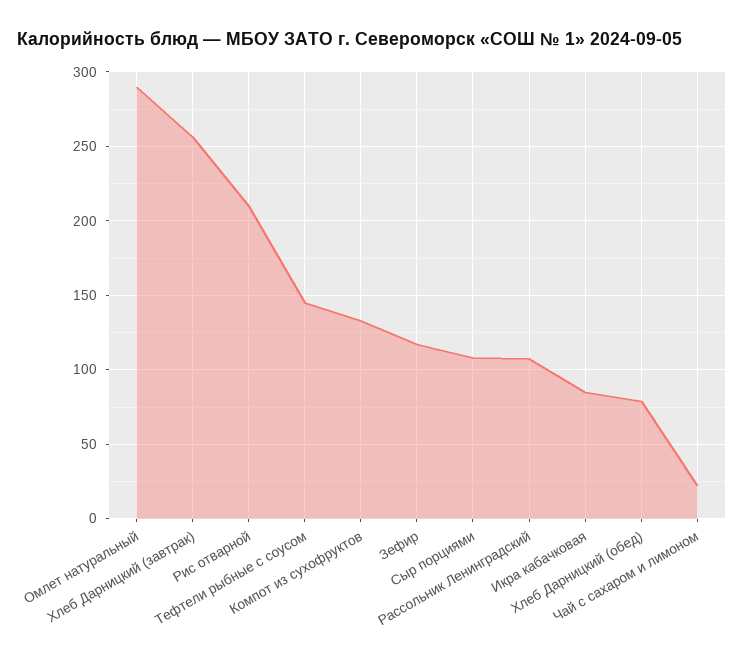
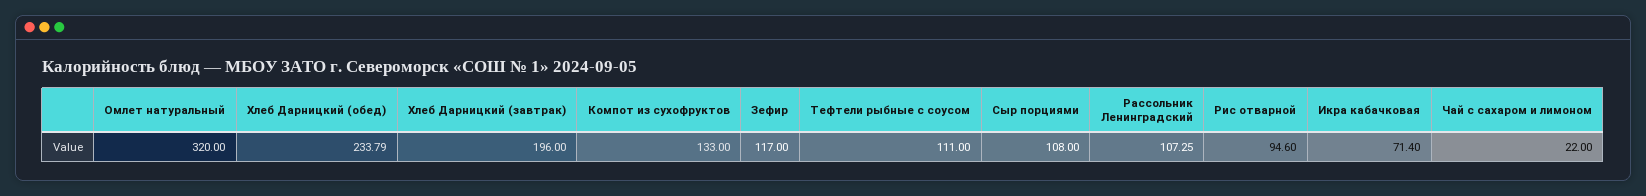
Омлет натуральный: 290 -> 320
Хлеб Дарницкий (завтрак): 255 -> 196
Рис отварной: 210 -> 94.6
Тефтели рыбные с соусом: 145 -> 111
Икра кабачковая: 85 -> 71.4
Хлеб Дарницкий (обед): 80 -> 233.79

